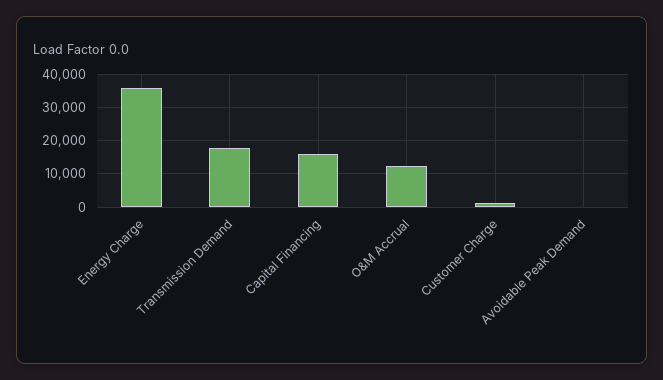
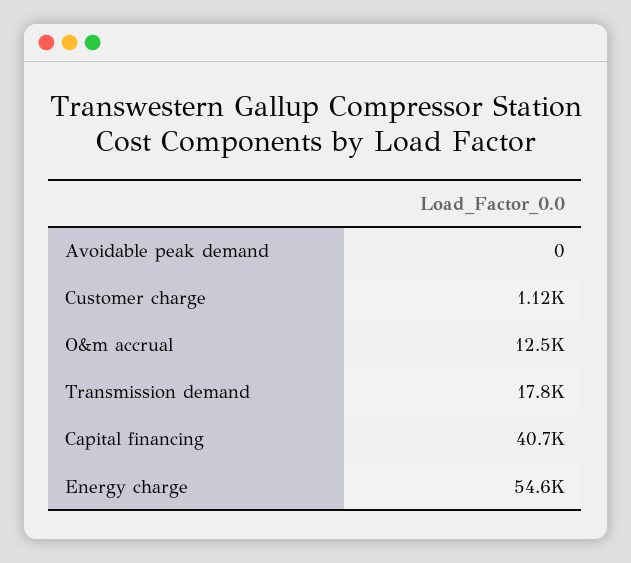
Energy Charge: 36000 -> 54600
Capital Financing: 16000 -> 40700

